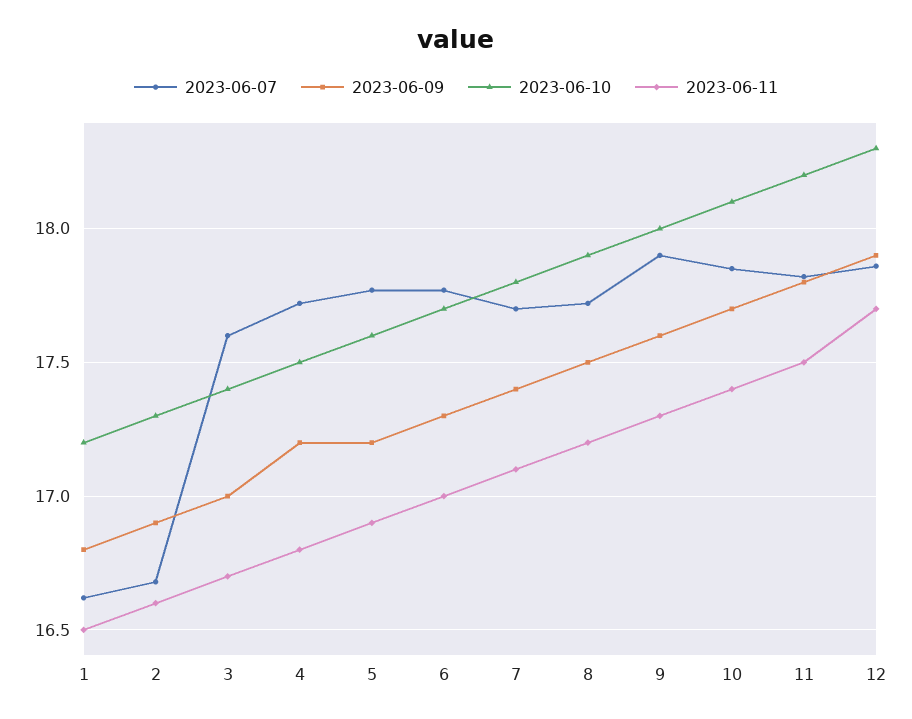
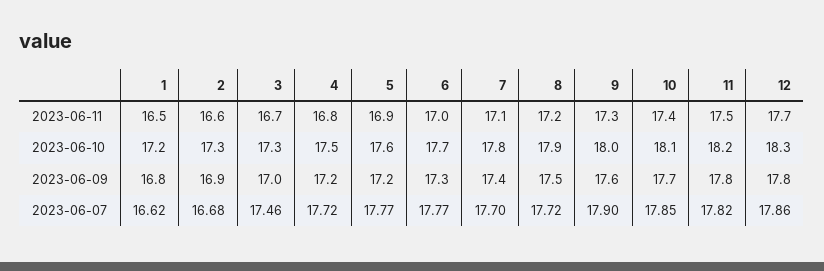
2023-06-07, 3: 17.6 -> 17.46
2023-06-10, 3: 17.4 -> 17.3
2023-06-09, 12: 17.9 -> 17.8

